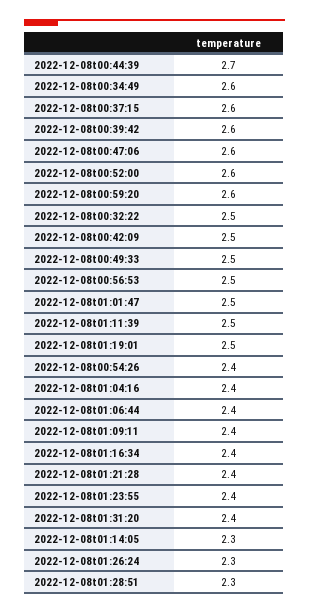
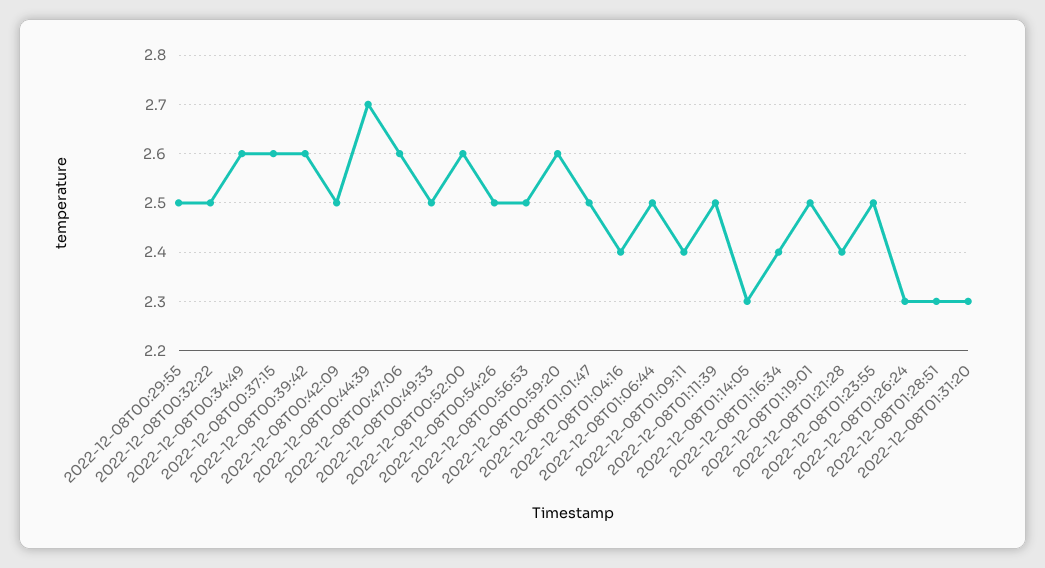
2022-12-08t00:54:26: 2.4 -> 2.5
2022-12-08t01:06:44: 2.4 -> 2.5
2022-12-08t01:23:55: 2.4 -> 2.5
2022-12-08t01:31:20: 2.4 -> 2.3
2022-12-08T00:29:55: none -> 2.5

